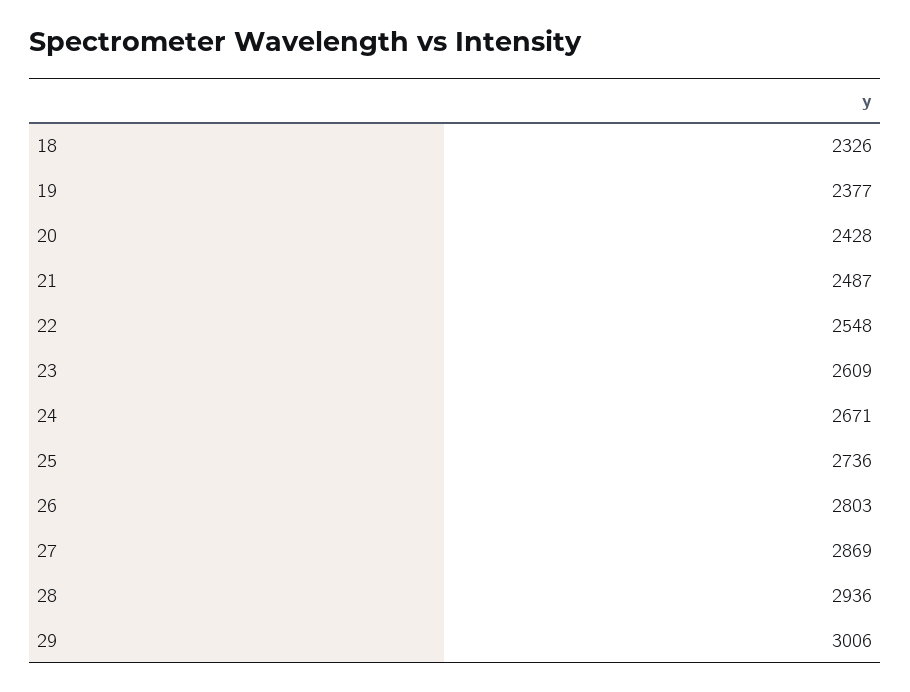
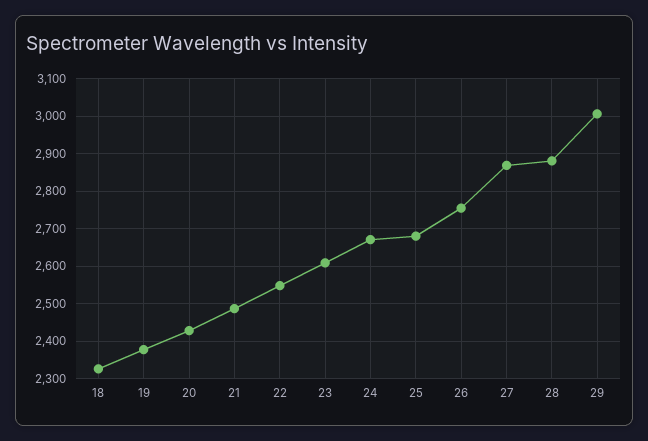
25: 2736 -> 2680
26: 2803 -> 2760
28: 2936 -> 2880

